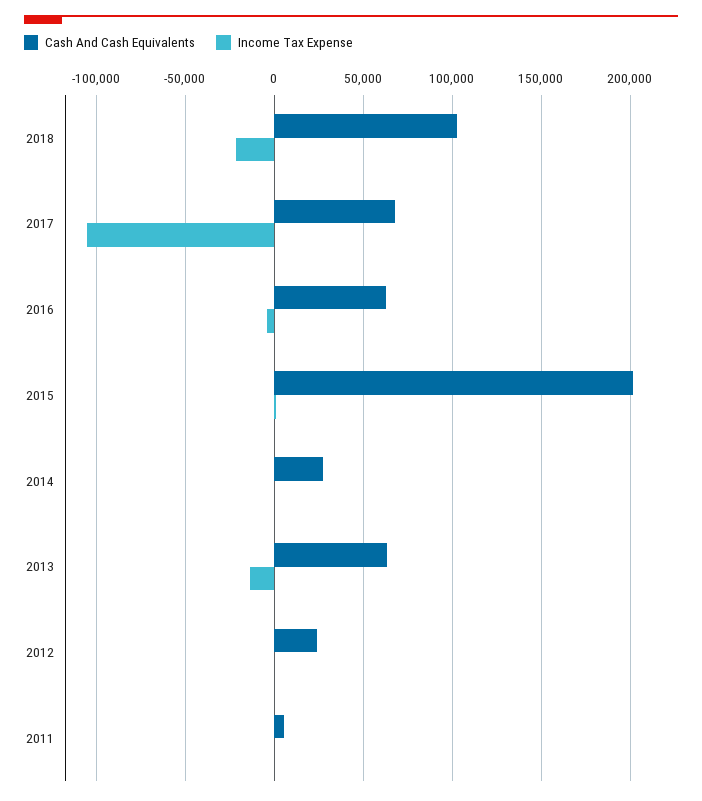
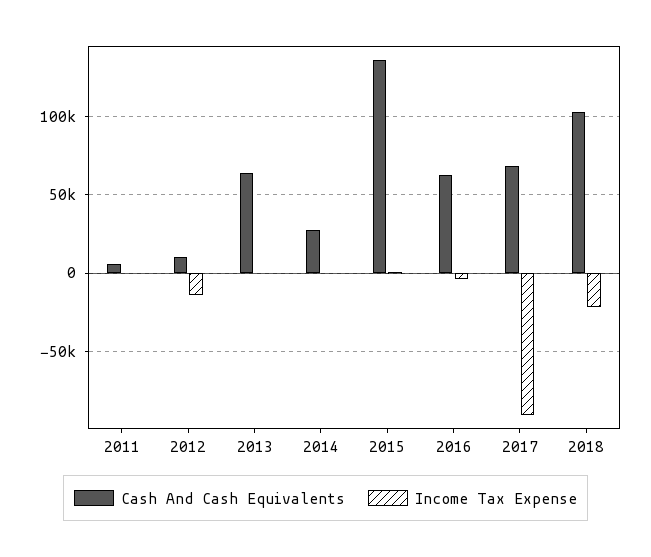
Income Tax Expense, 2017: -105000 -> -90000
Cash And Cash Equivalents, 2015: 200000 -> 135000
Income Tax Expense, 2013: -15000 -> 0
Cash And Cash Equivalents, 2012: 25000 -> 10000
Income Tax Expense, 2012: 0 -> -15000

